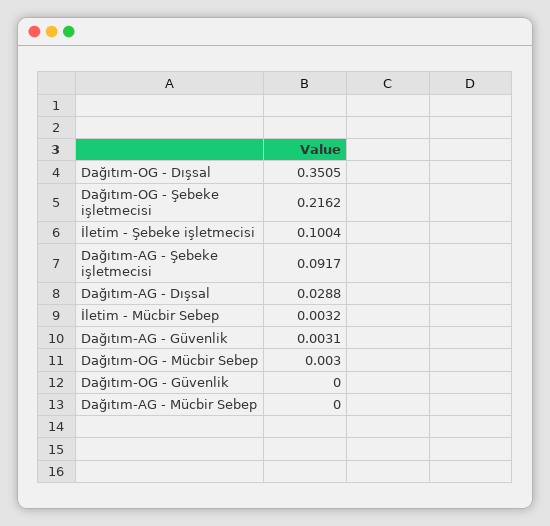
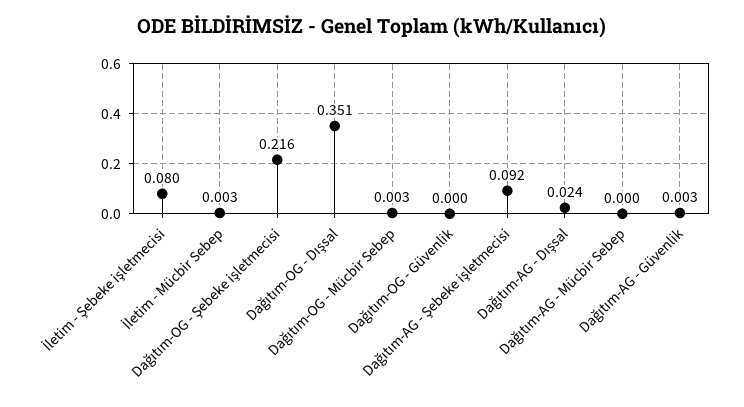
İletim - Şebeke işletmecisi: 0.1004 -> 0.08
Dağıtım-AG - Dışsal: 0.0288 -> 0.024

